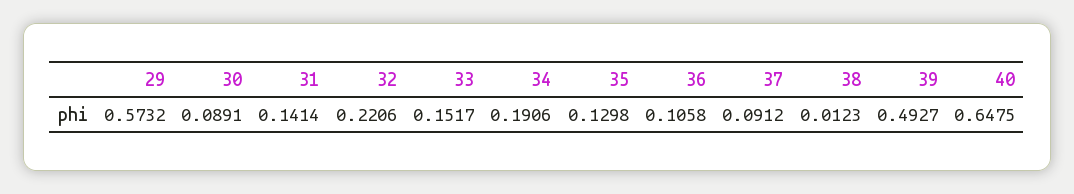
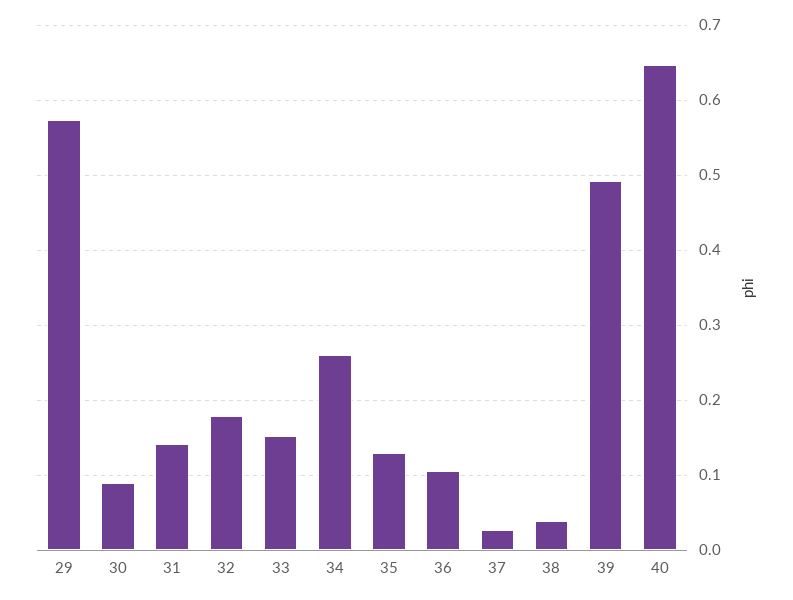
32: 0.2206 -> 0.18
34: 0.1906 -> 0.26
37: 0.0912 -> 0.03
38: 0.0123 -> 0.04

